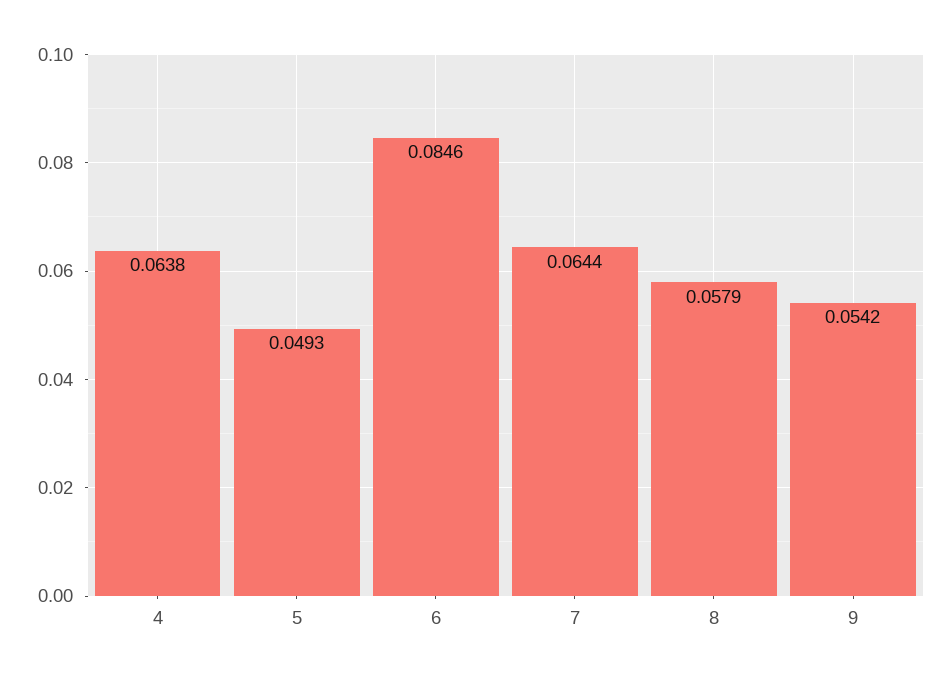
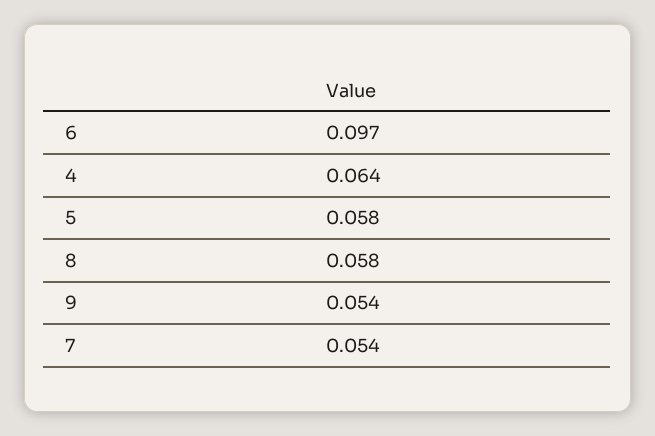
5: 0.0493 -> 0.058
6: 0.0846 -> 0.097
7: 0.0644 -> 0.054

